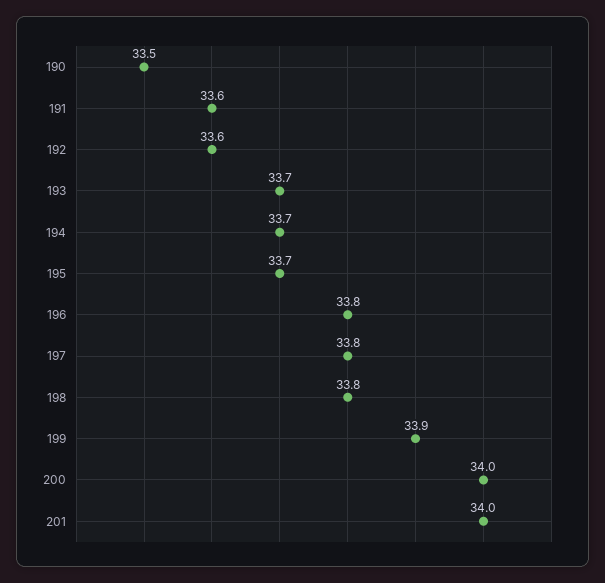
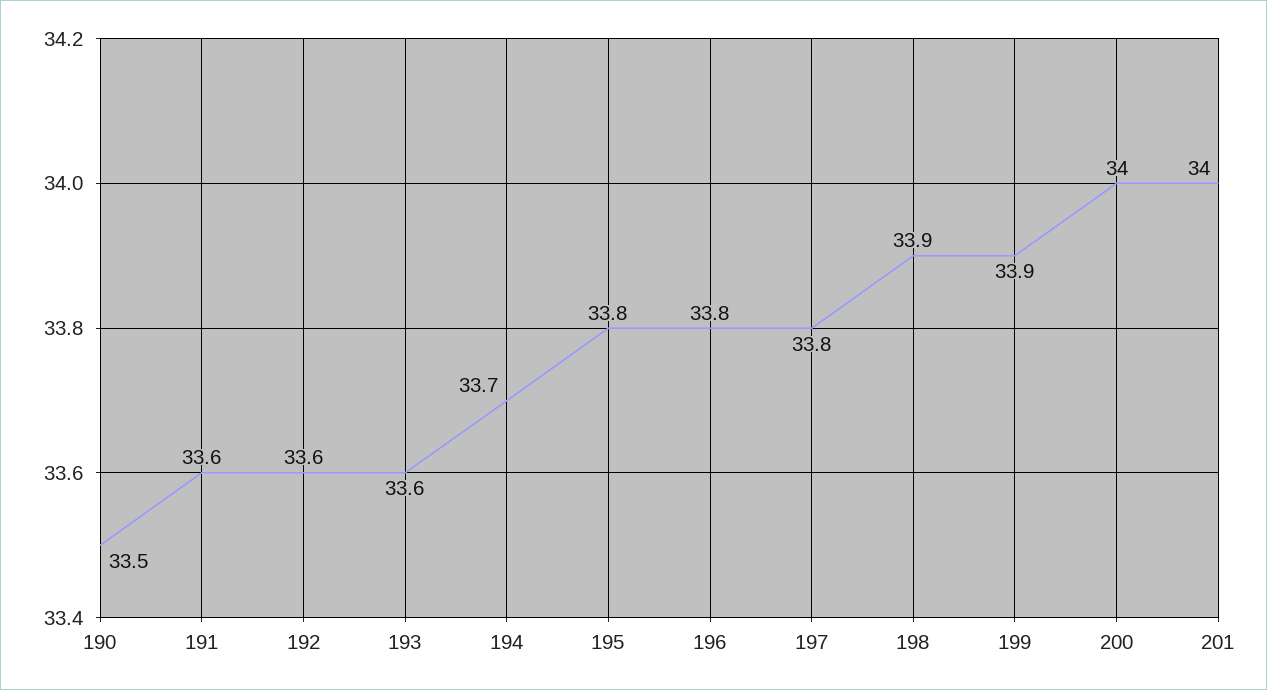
193: 33.7 -> 33.6
195: 33.7 -> 33.8
198: 33.8 -> 33.9

